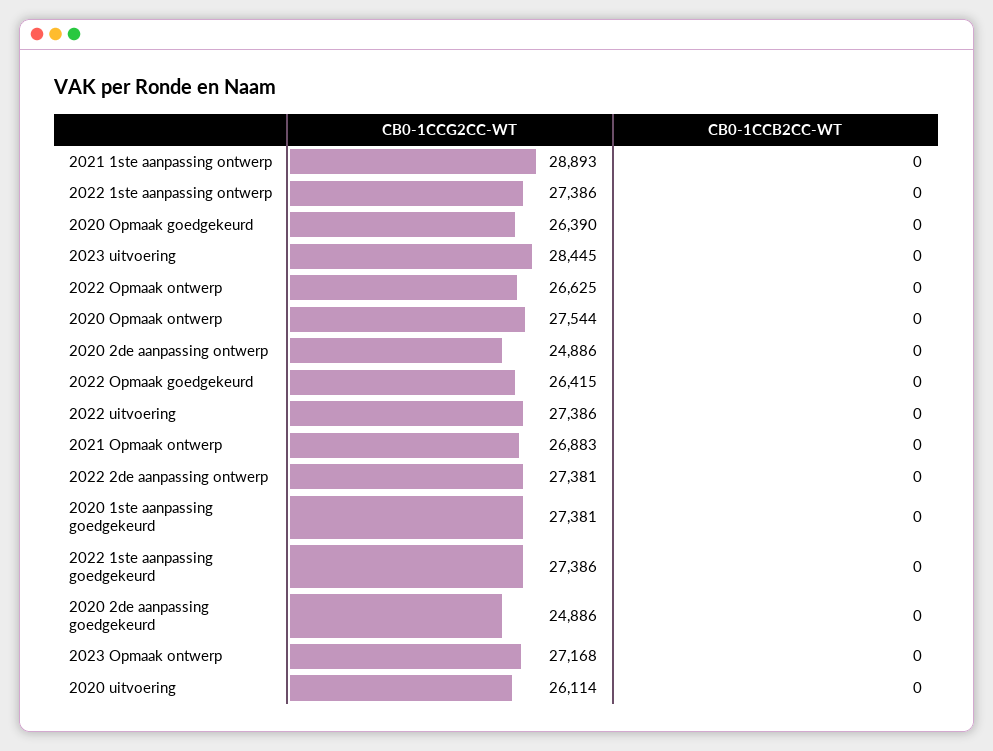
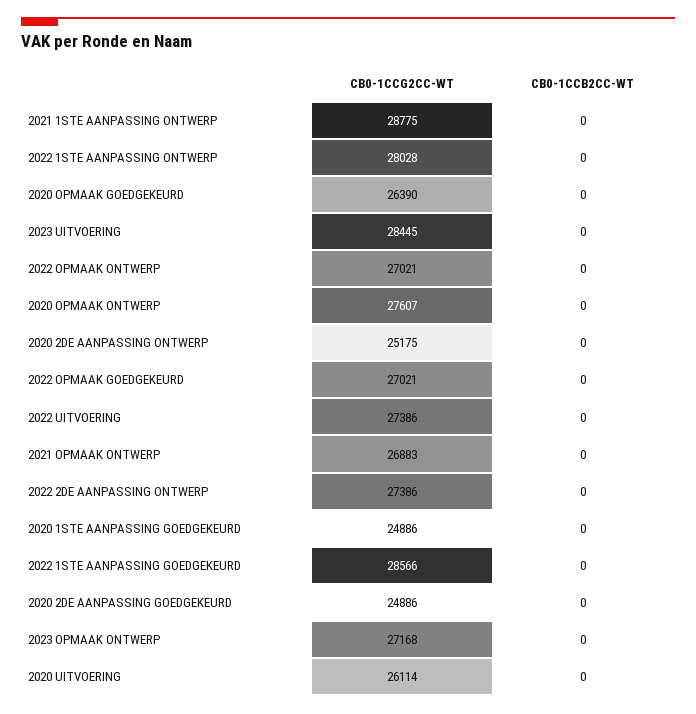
CB0-1CCG2CC-WT, 2021 1ste aanpassing ontwerp: 28893 -> 28775
CB0-1CCG2CC-WT, 2022 1ste aanpassing ontwerp: 27386 -> 28028
CB0-1CCG2CC-WT, 2022 Opmaak ontwerp: 26625 -> 27021
CB0-1CCG2CC-WT, 2020 Opmaak ontwerp: 27544 -> 27607
CB0-1CCG2CC-WT, 2020 2de aanpassing ontwerp: 24886 -> 25175
CB0-1CCG2CC-WT, 2022 Opmaak goedgekeurd: 26415 -> 27021
CB0-1CCG2CC-WT, 2022 2de aanpassing ontwerp: 27381 -> 27386
CB0-1CCG2CC-WT, 2020 1ste aanpassing goedgekeurd: 27381 -> 24886
CB0-1CCG2CC-WT, 2022 1ste aanpassing goedgekeurd: 27386 -> 28566

